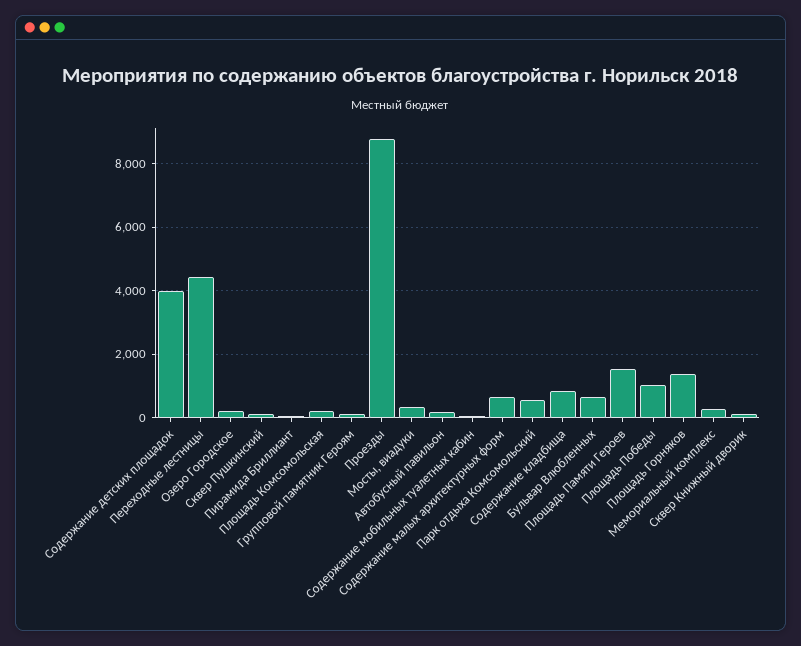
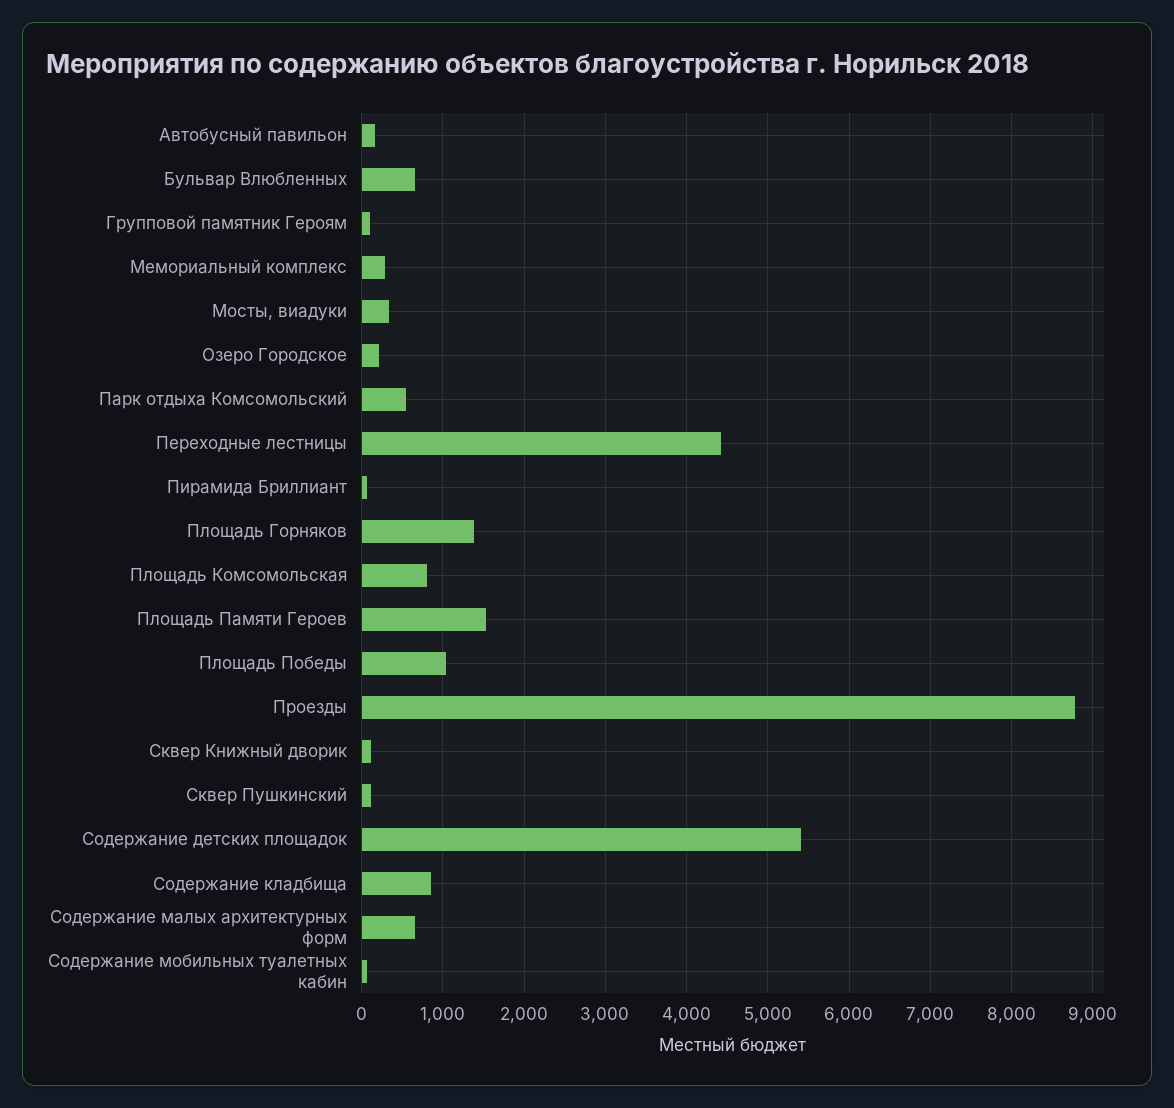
Содержание детских площадок: 4000 -> 5400
Площадь Комсомольская: 200 -> 800

